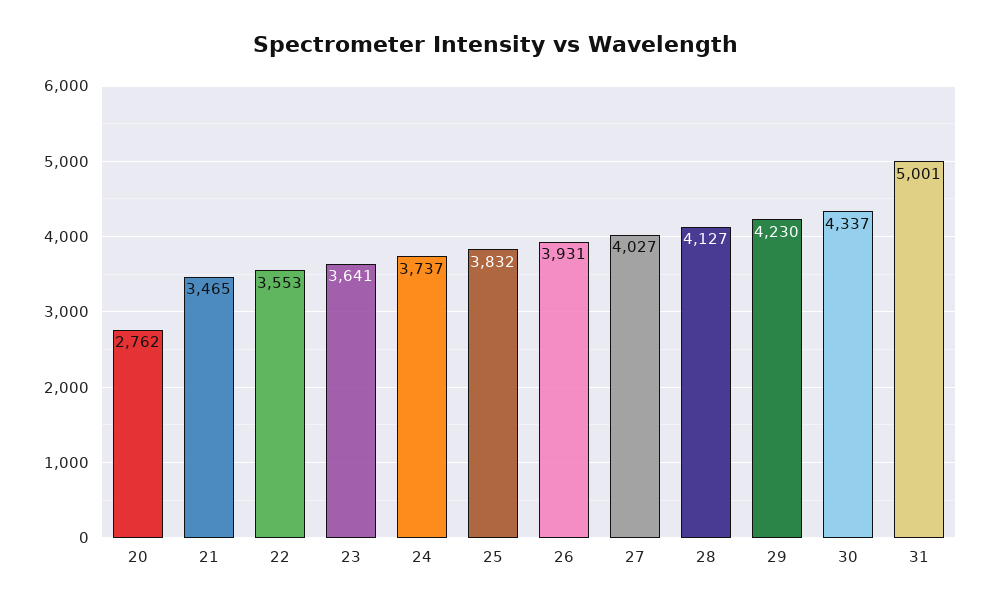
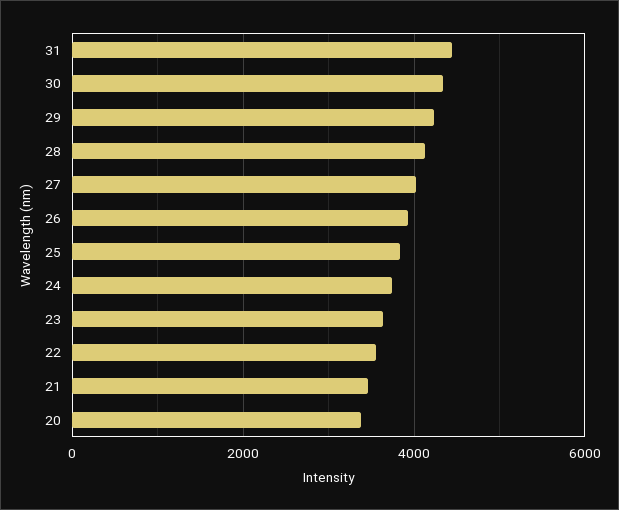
20: 2762 -> 3400
31: 5001 -> 4400

